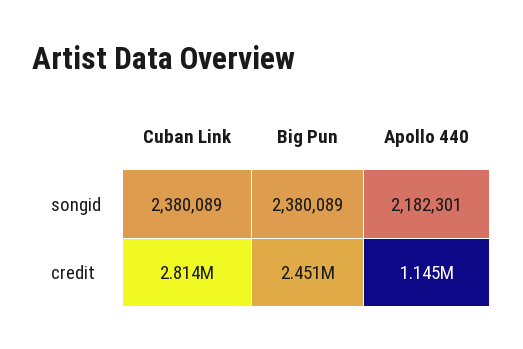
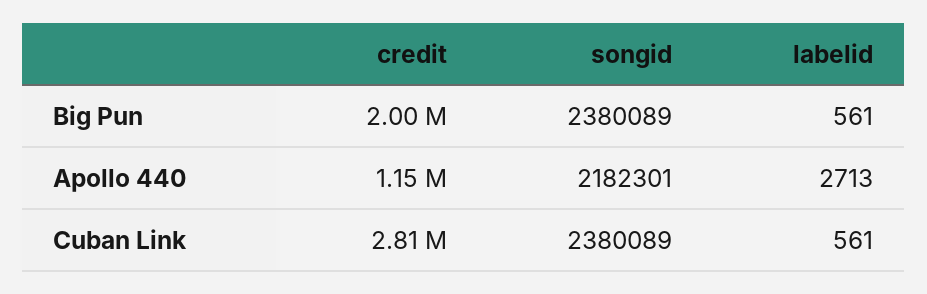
Big Pun, credit: 2451000 -> 2000000
Big Pun, labelid: none -> 561
Apollo 440, labelid: none -> 2713
Cuban Link, labelid: none -> 561

